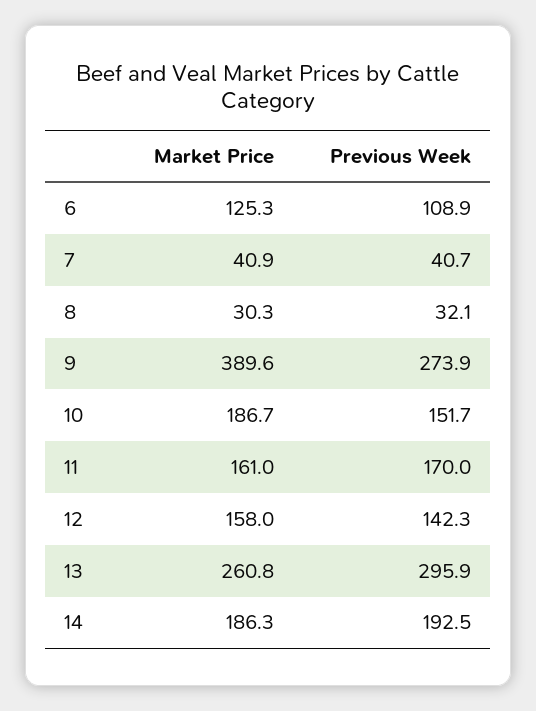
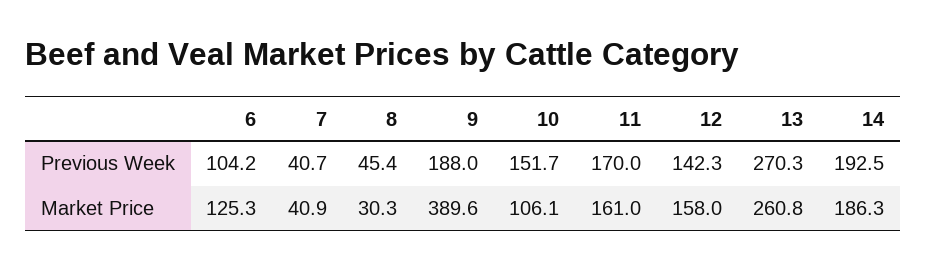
Previous Week, 6: 108.9 -> 104.2
Previous Week, 8: 32.1 -> 45.4
Previous Week, 9: 273.9 -> 188
Market Price, 10: 186.7 -> 106.1
Previous Week, 13: 295.9 -> 270.3

